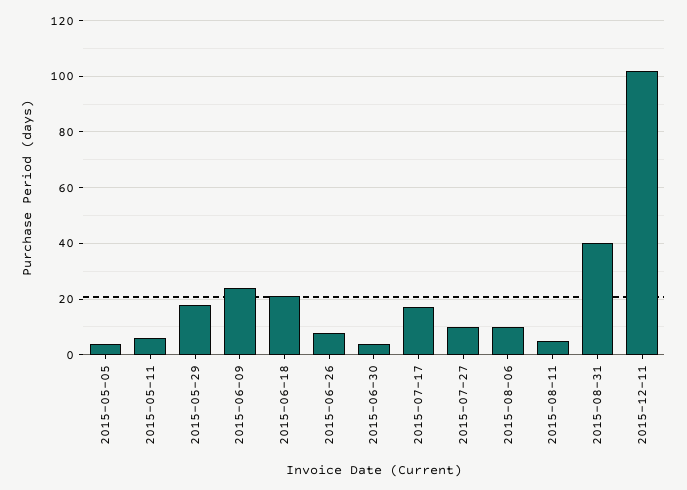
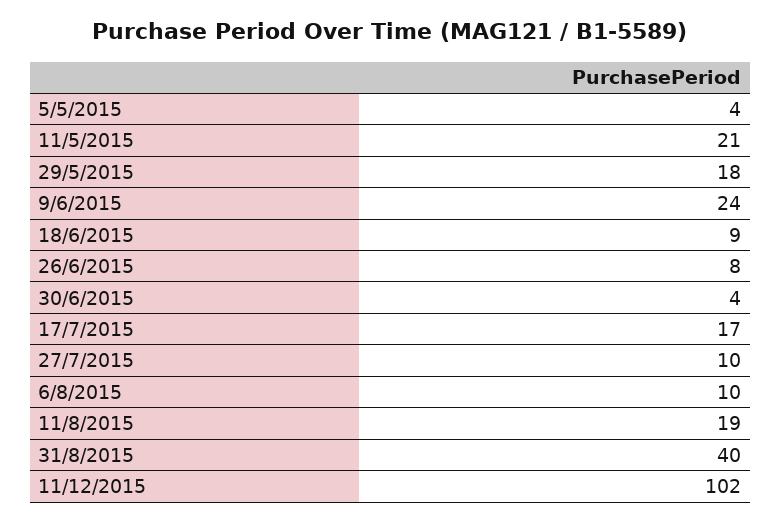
2015-05-11: 5 -> 21
2015-06-18: 20 -> 9
2015-08-11: 5 -> 19

